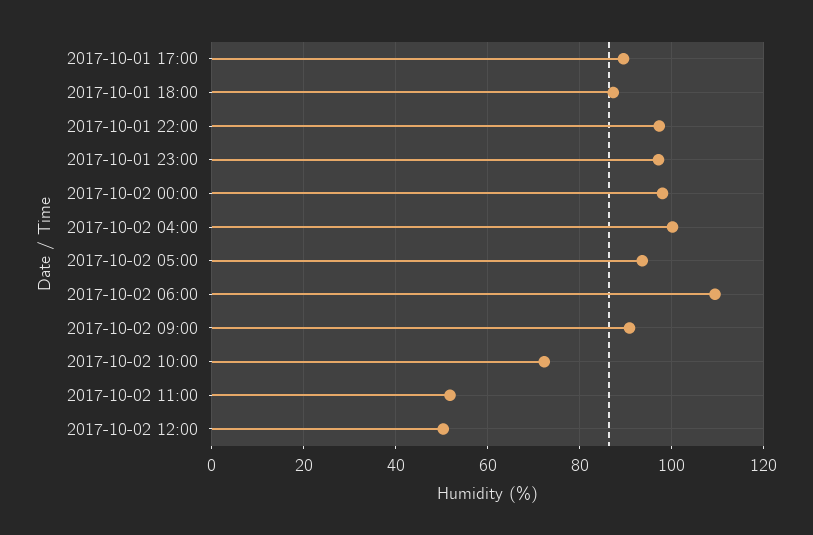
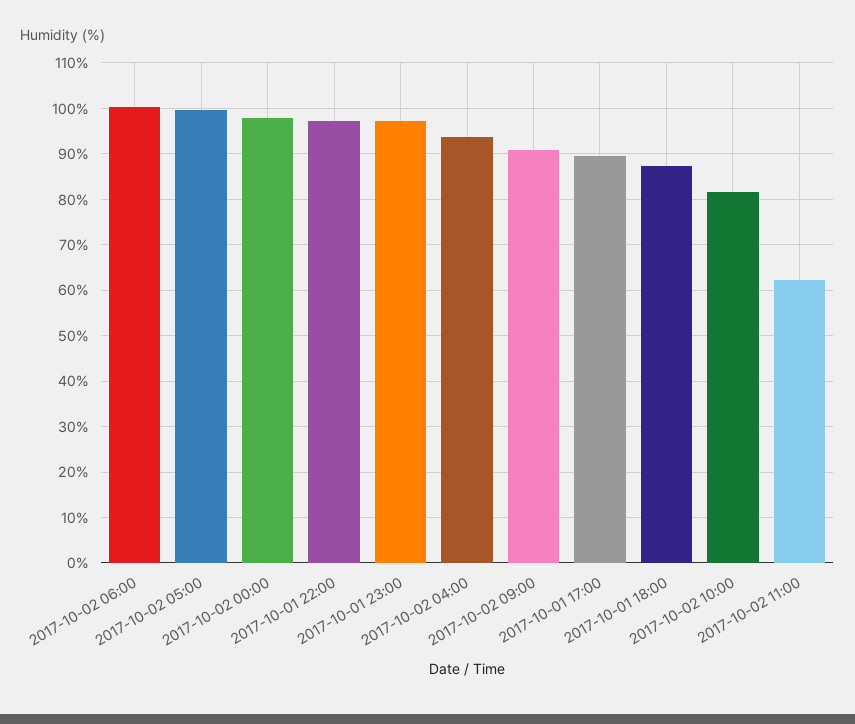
2017-10-02 04:00: 100 -> 94
2017-10-02 05:00: 94 -> 100
2017-10-02 06:00: 110 -> 100
2017-10-02 10:00: 72 -> 82
2017-10-02 11:00: 52 -> 62
2017-10-02 12:00: 50 -> none

